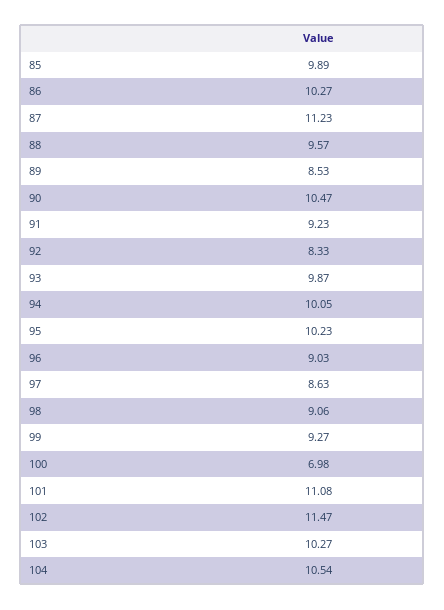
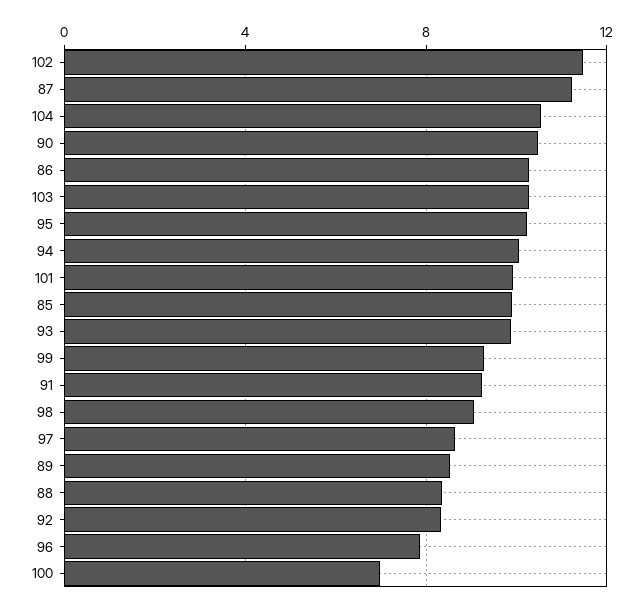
88: 9.57 -> 8.5
96: 9.03 -> 8
101: 11.08 -> 10

